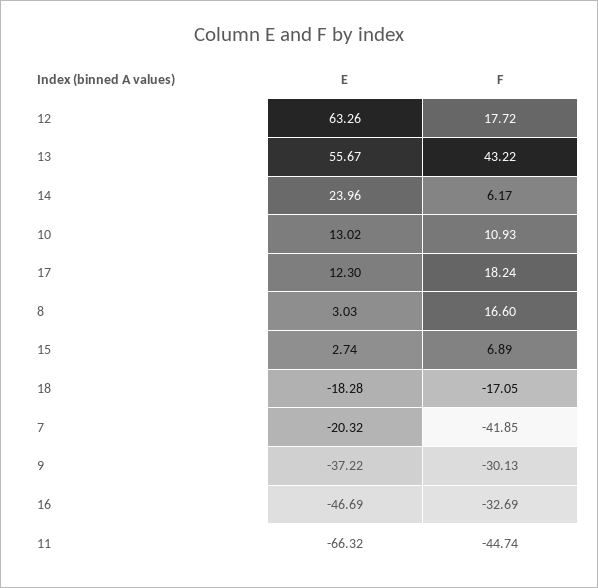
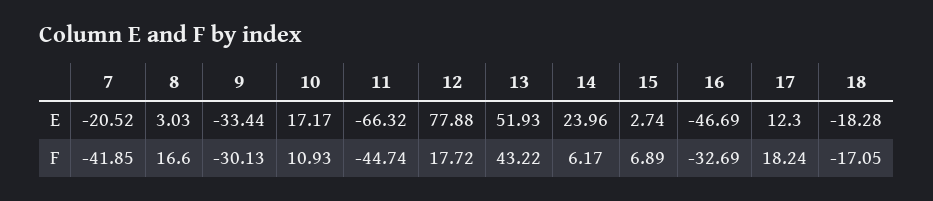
E, 12: 63.26 -> 77.88
E, 13: 55.67 -> 51.93
E, 10: 13.02 -> 17.17
E, 7: -20.32 -> -20.52
E, 9: -37.22 -> -33.44

